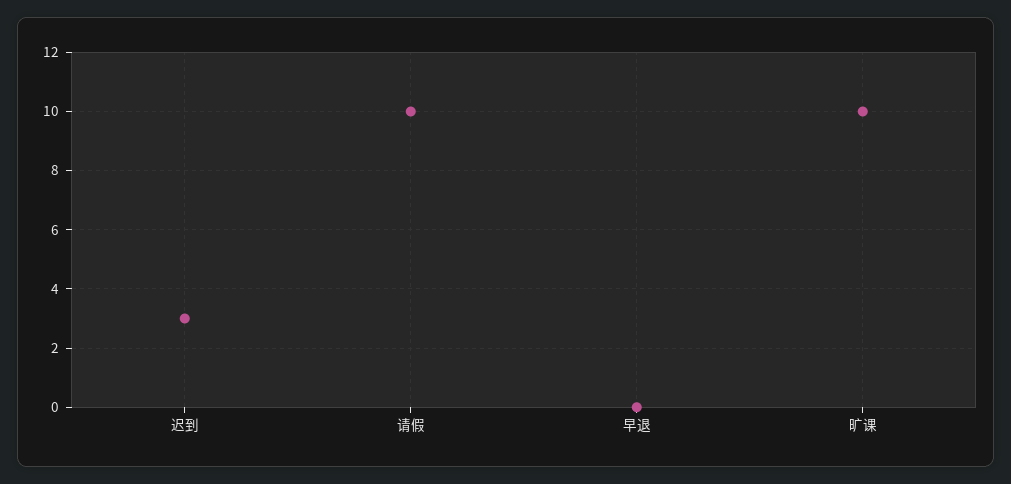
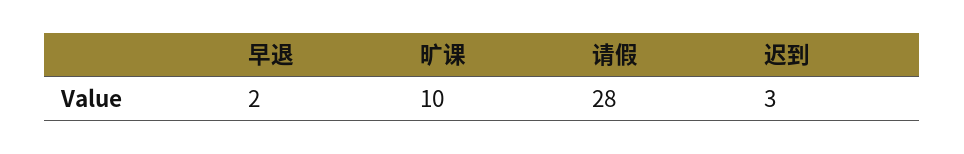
请假: 10 -> 28
早退: 0 -> 2

